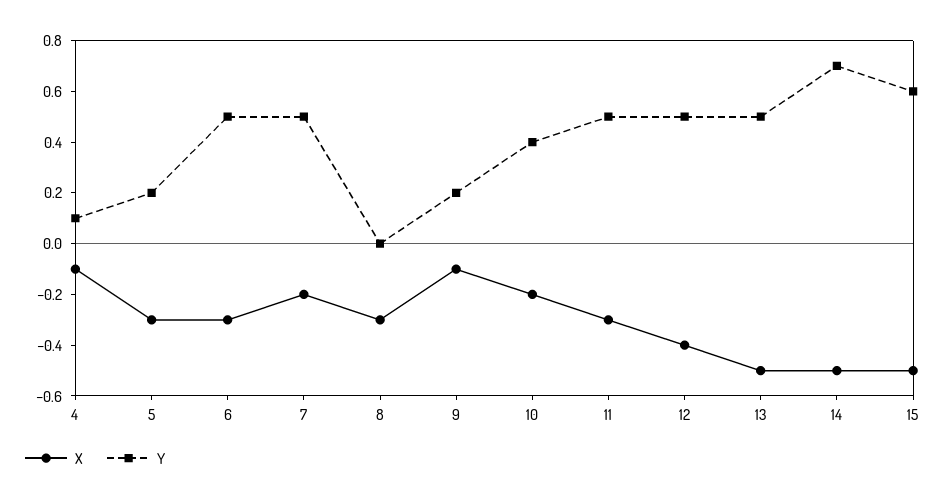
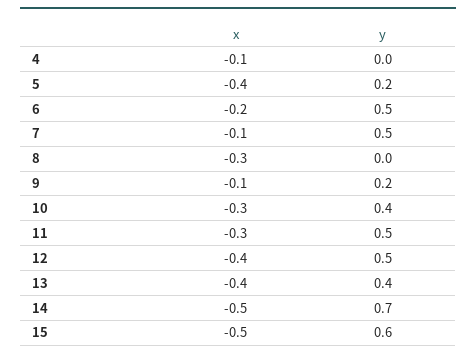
Y, 4: 0.1 -> 0
X, 5: -0.3 -> -0.4
X, 6: -0.3 -> -0.2
X, 7: -0.2 -> -0.1
X, 10: -0.2 -> -0.3
X, 13: -0.5 -> -0.4
Y, 13: 0.5 -> 0.4

